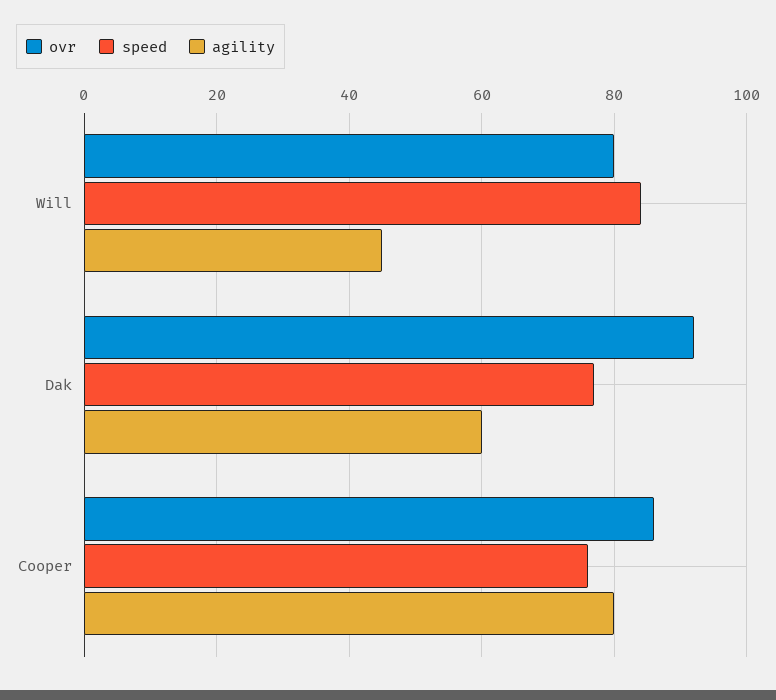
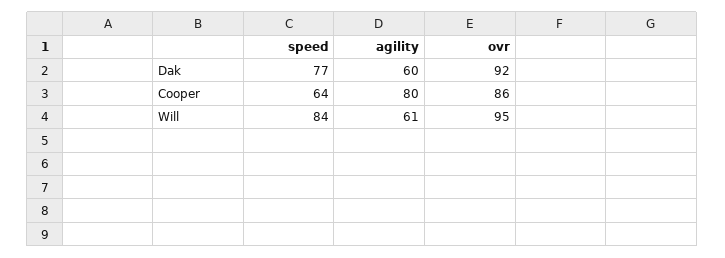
ovr, Will: 80 -> 95
agility, Will: 45 -> 61
speed, Cooper: 75 -> 64

